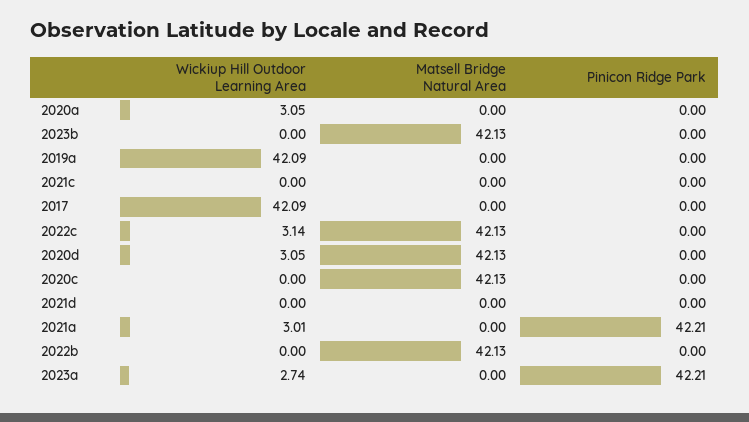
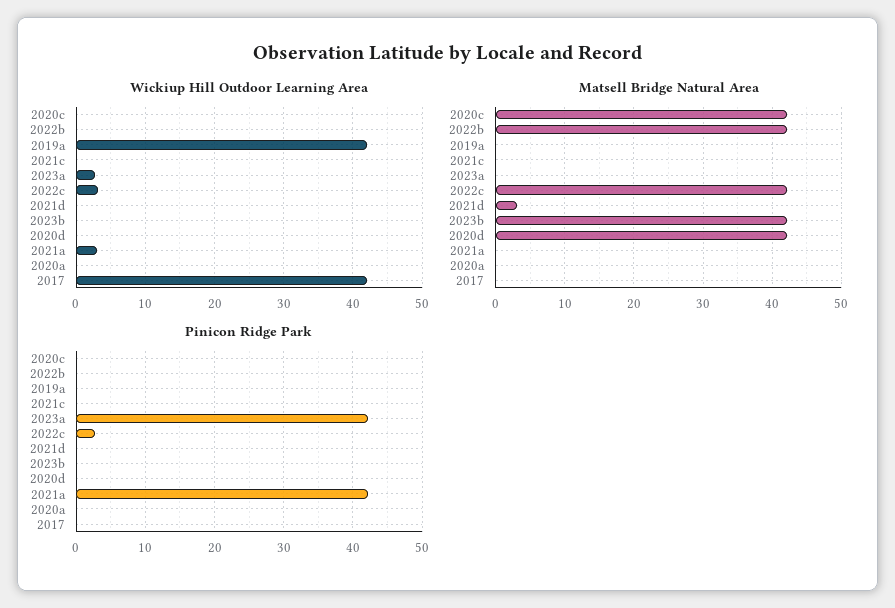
Wickiup Hill Outdoor Learning Area, 2020a: 3.05 -> 0
Pinicon Ridge Park, 2022c: 0 -> 3
Wickiup Hill Outdoor Learning Area, 2020d: 3.05 -> 0
Matsell Bridge Natural Area, 2021d: 0 -> 3

